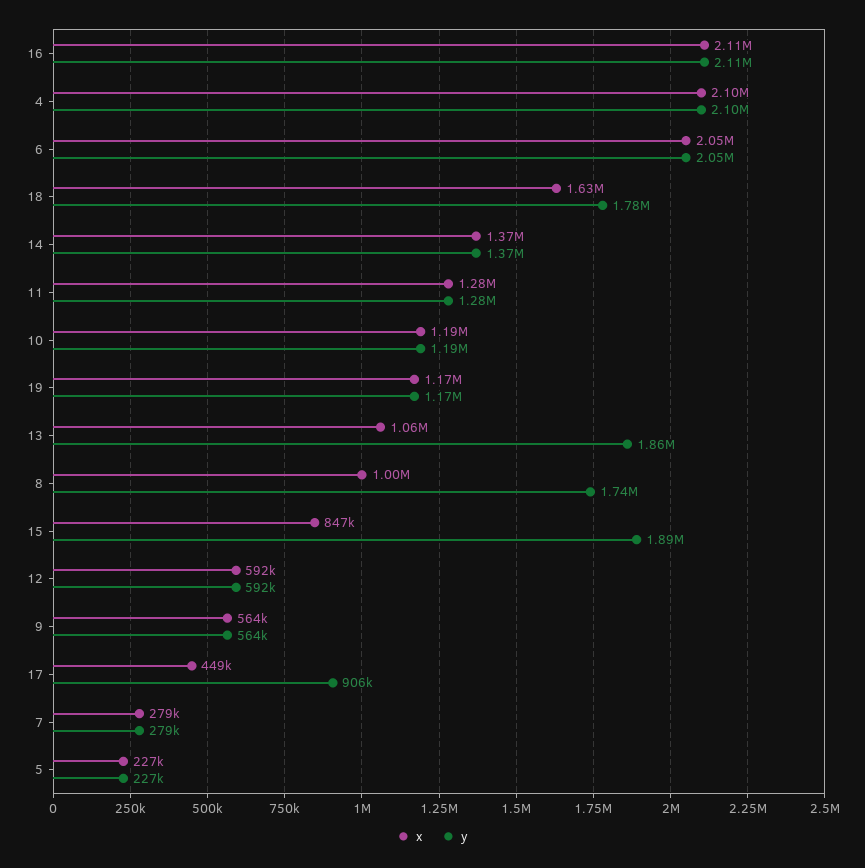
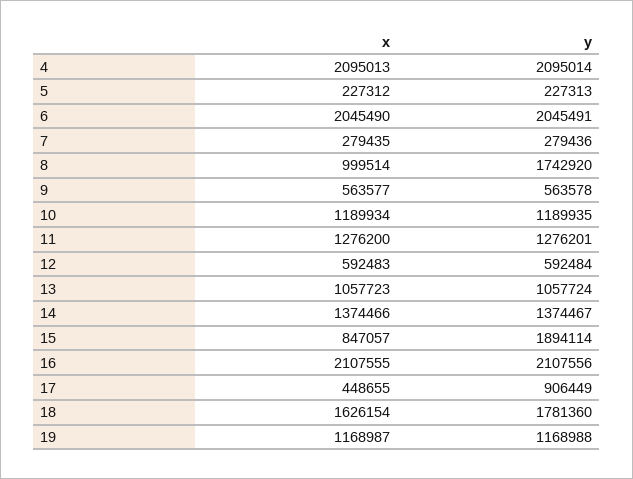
y, 13: 1860000 -> 1057724

